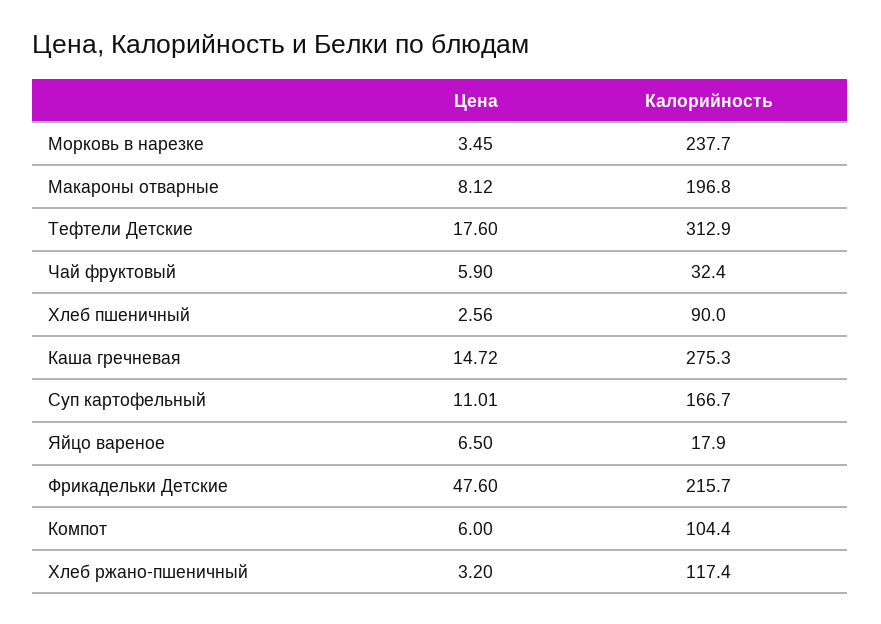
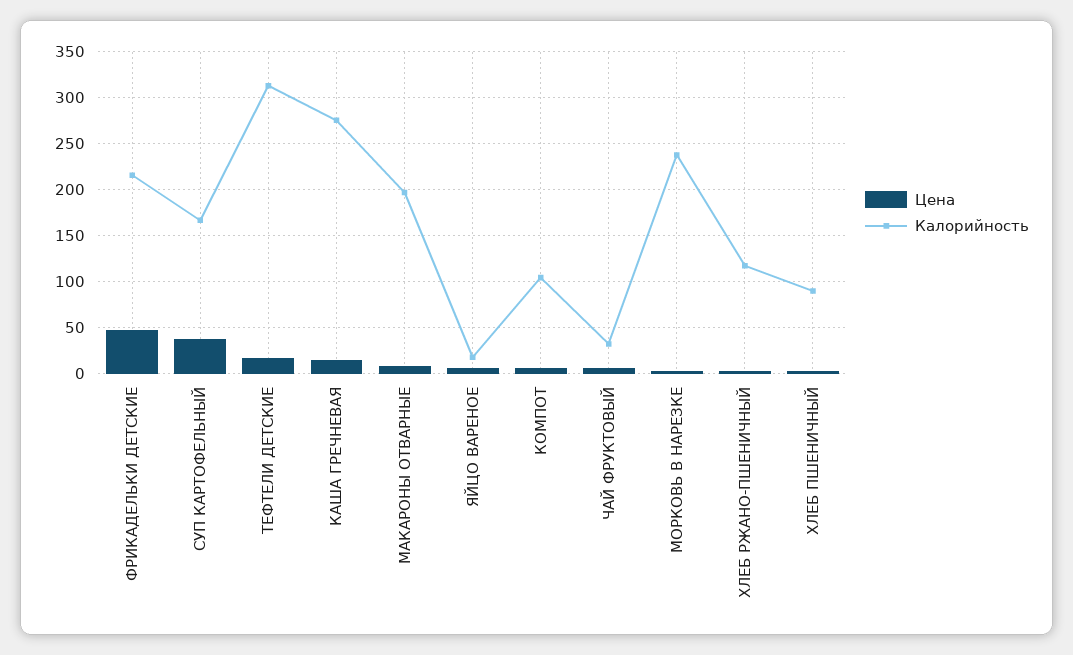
Цена, Суп картофельный: 11.01 -> 40

